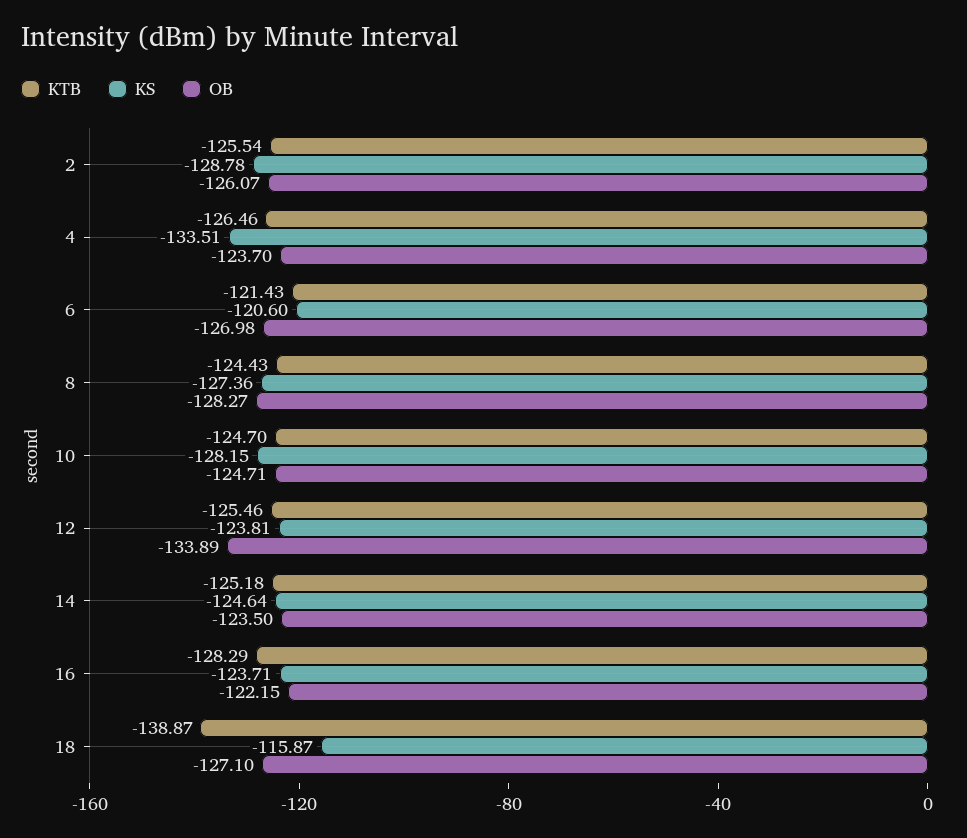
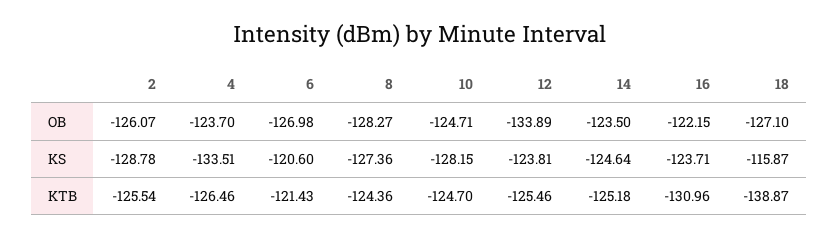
KTB, 8: -124.43 -> -124.36
KTB, 16: -128.29 -> -130.96

